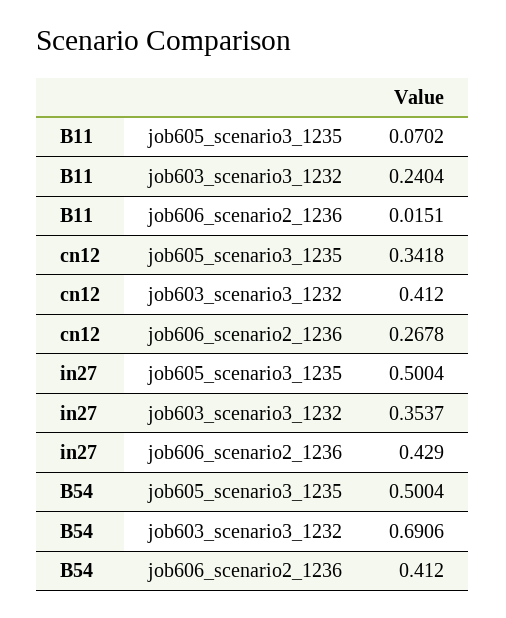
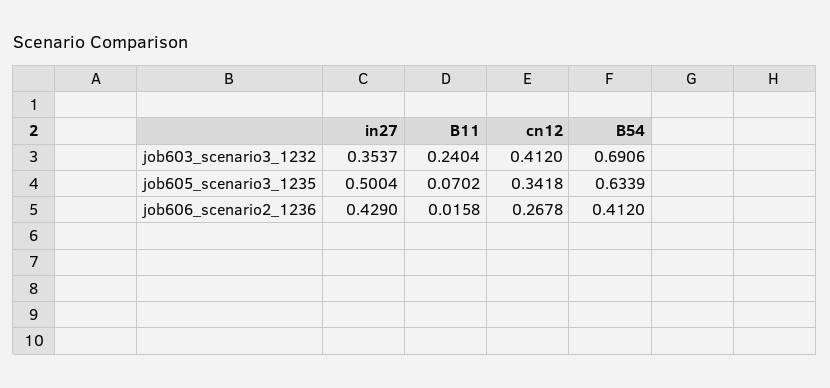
B11, job606_scenario2_1236: 0.0151 -> 0.0158
B54, job605_scenario3_1235: 0.5004 -> 0.6339

